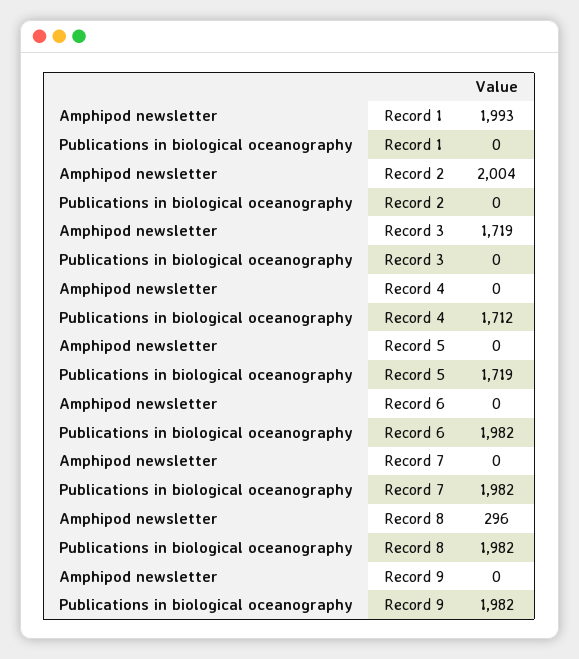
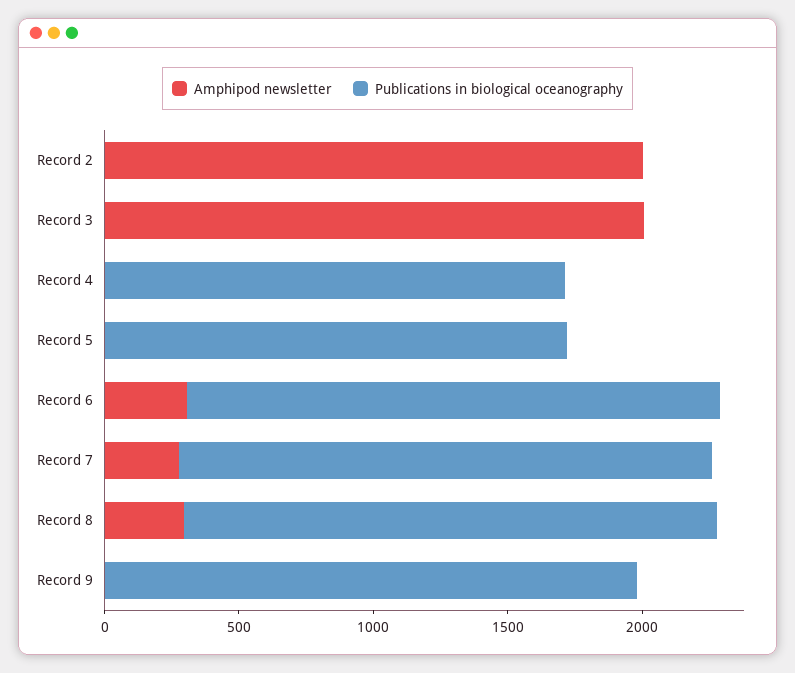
Amphipod newsletter, Record 1: 1993 -> none
Publications in biological oceanography, Record 1: 0 -> none
Amphipod newsletter, Record 3: 1719 -> 2000
Amphipod newsletter, Record 6: 0 -> 300
Amphipod newsletter, Record 7: 0 -> 300

